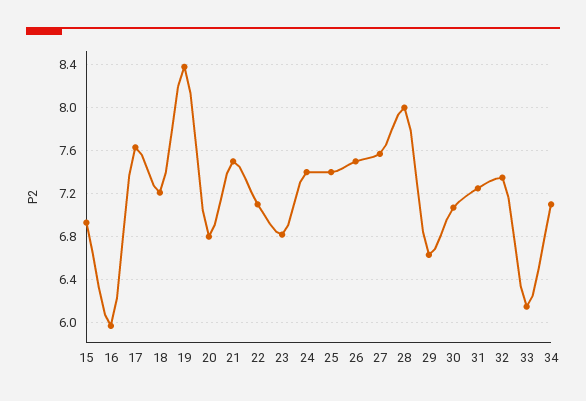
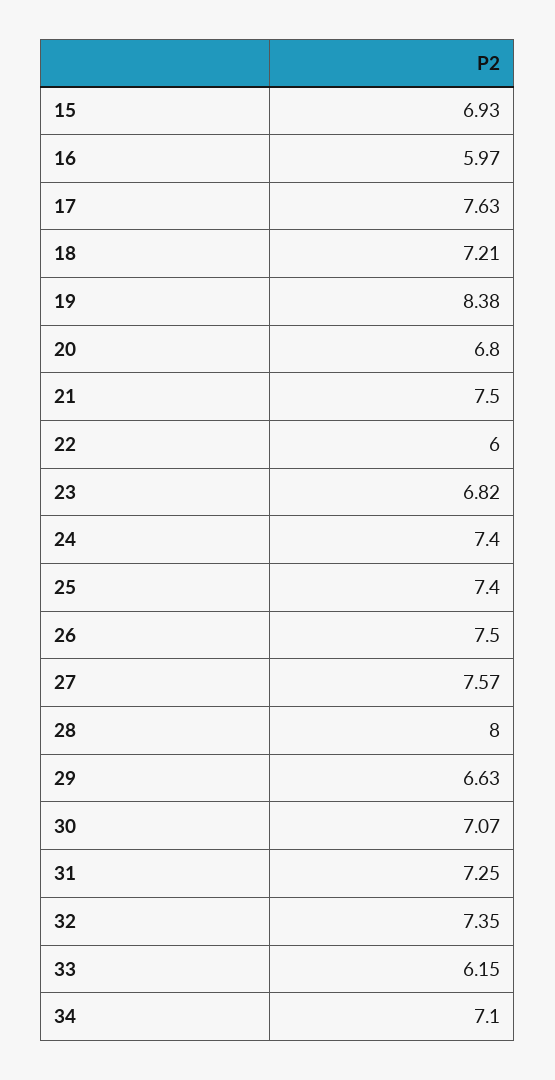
22: 7.1 -> 6

